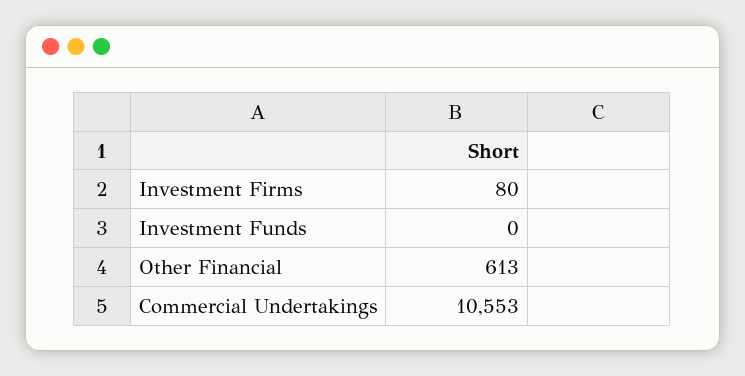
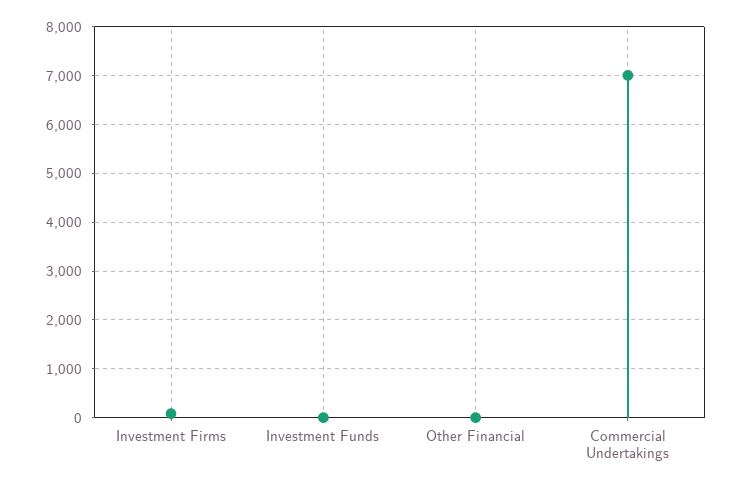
Other Financial: 613 -> 0
Commercial Undertakings: 10553 -> 7000

